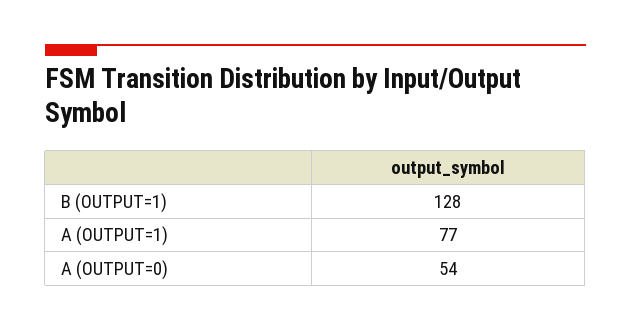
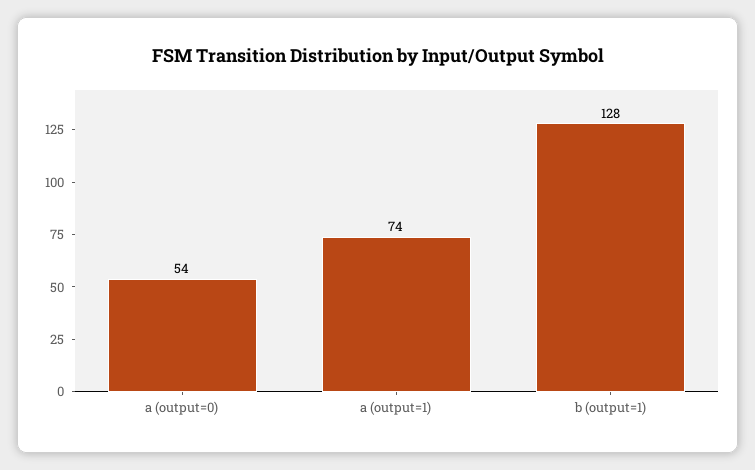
A (OUTPUT=1): 77 -> 74

